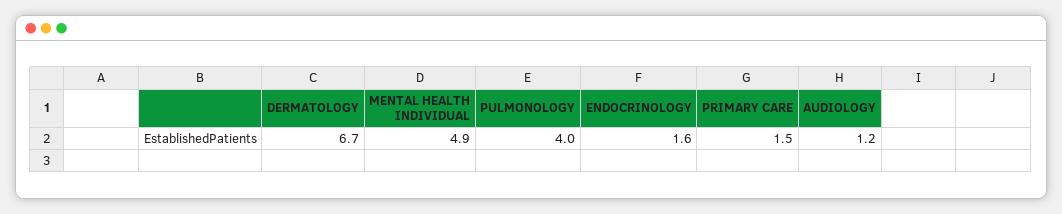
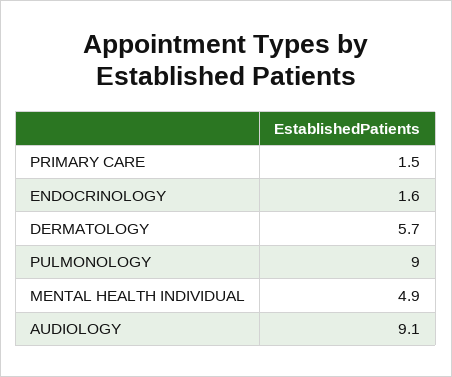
DERMATOLOGY: 6.7 -> 5.7
PULMONOLOGY: 4 -> 9
AUDIOLOGY: 1.2 -> 9.1

